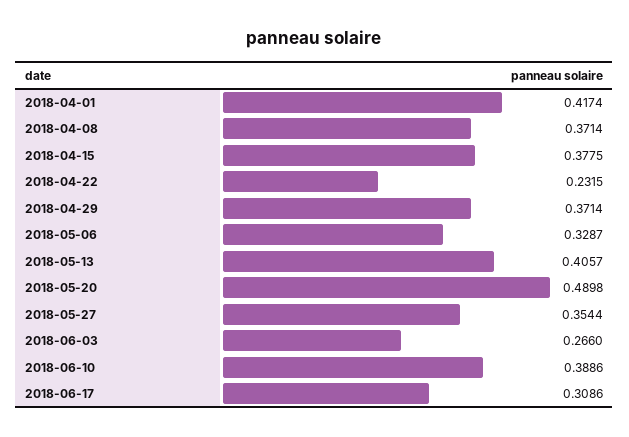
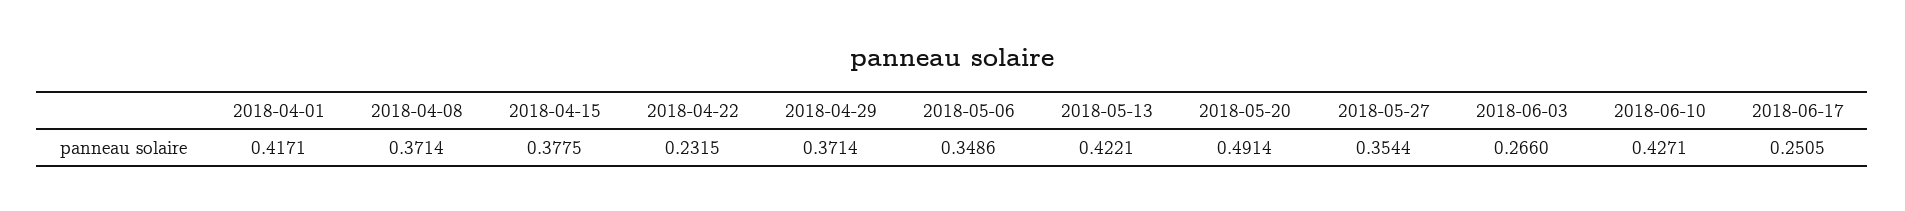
2018-04-01: 0.4174 -> 0.4171
2018-05-06: 0.3287 -> 0.3486
2018-05-13: 0.4057 -> 0.4221
2018-05-20: 0.4898 -> 0.4914
2018-06-10: 0.3886 -> 0.4271
2018-06-17: 0.3086 -> 0.2505

